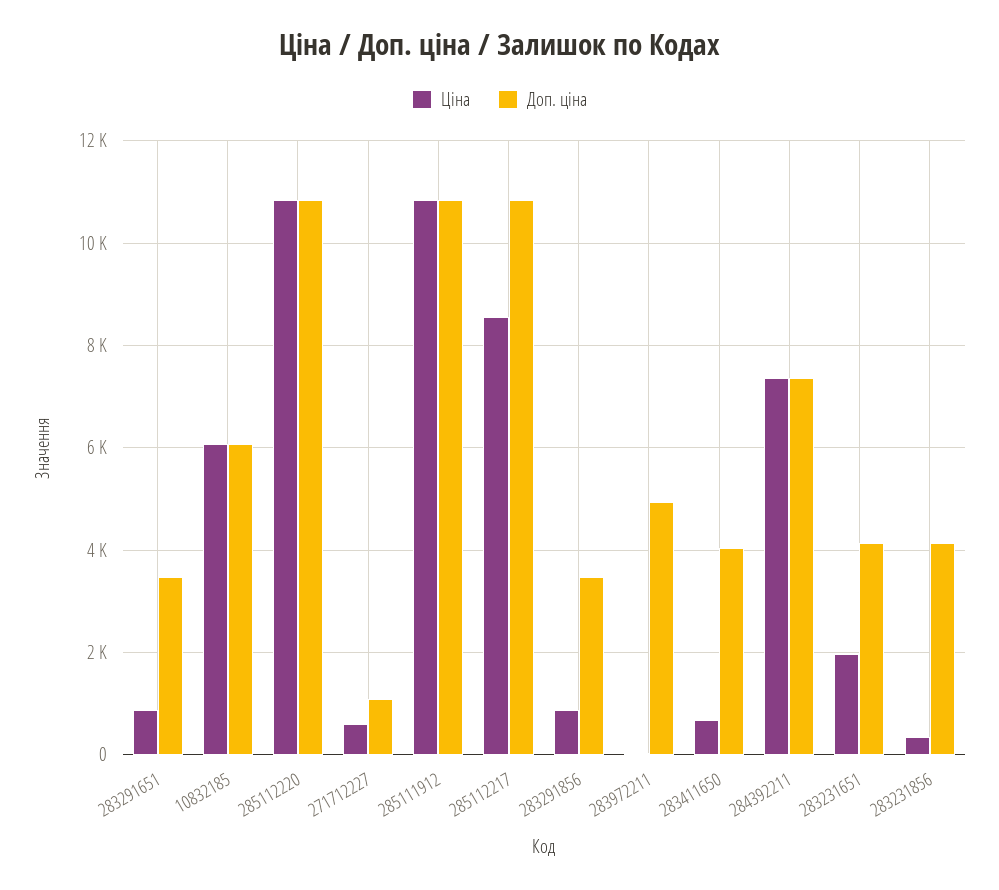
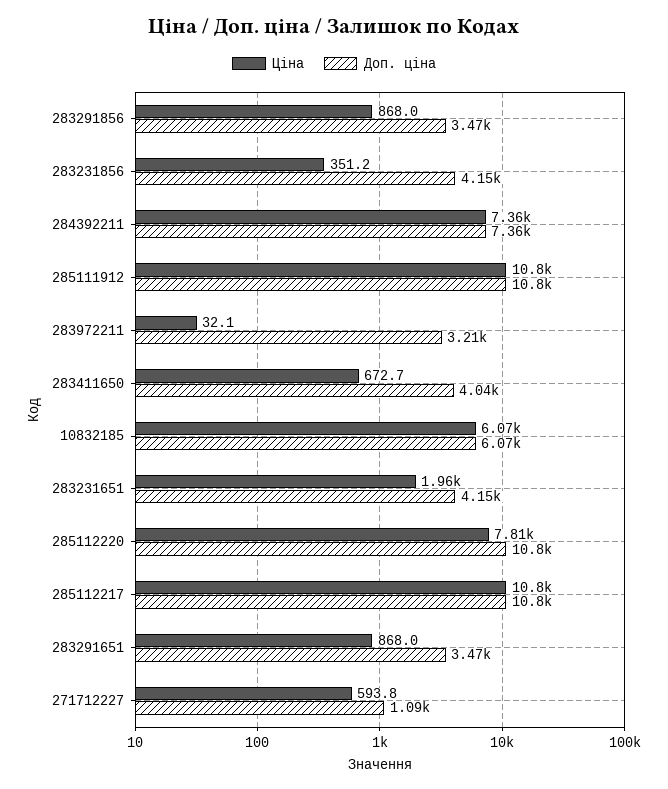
Ціна, 285112220: 10800 -> 7810
Ціна, 285112217: 8600 -> 10800
Доп. ціна, 283972211: 5000 -> 3210

